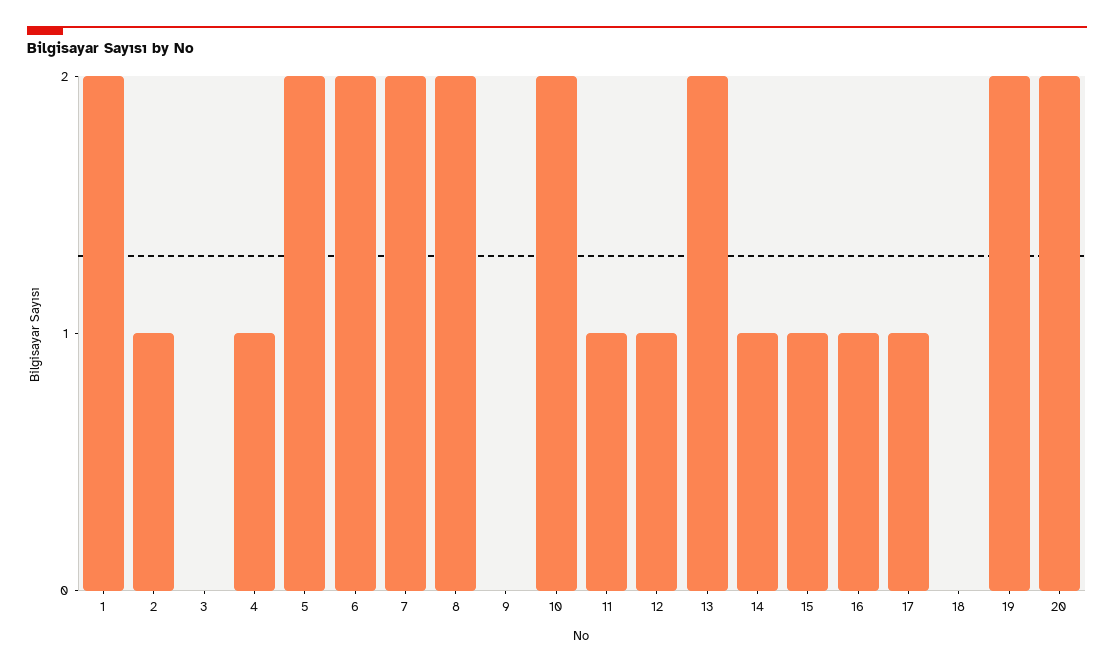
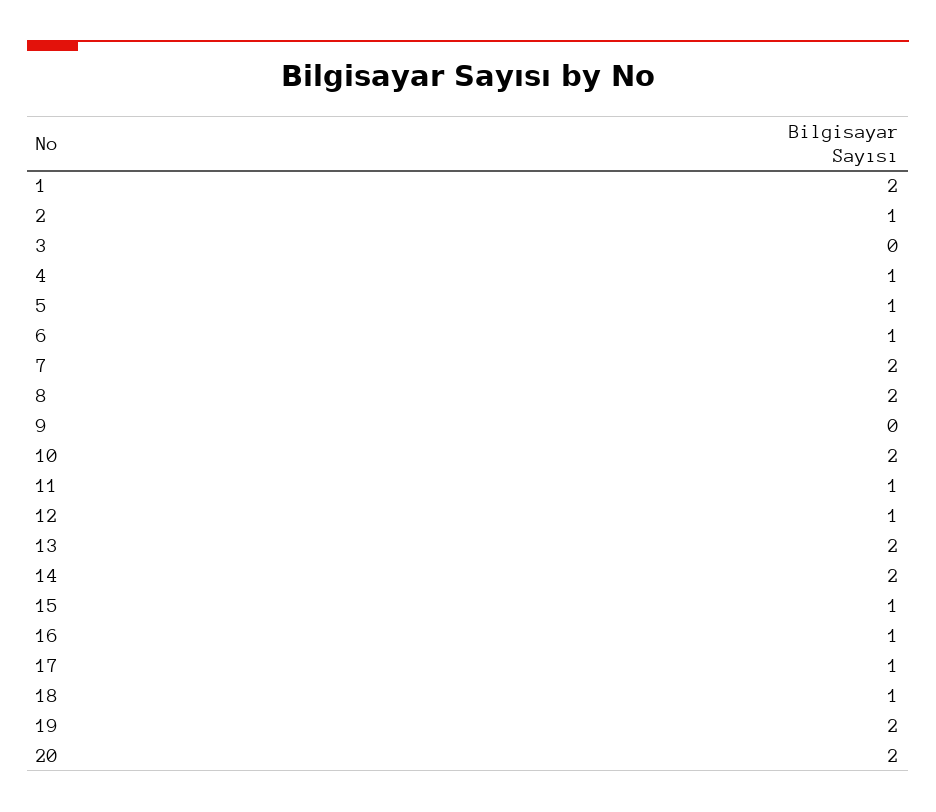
5: 2 -> 1
6: 2 -> 1
14: 1 -> 2
18: 0 -> 1

